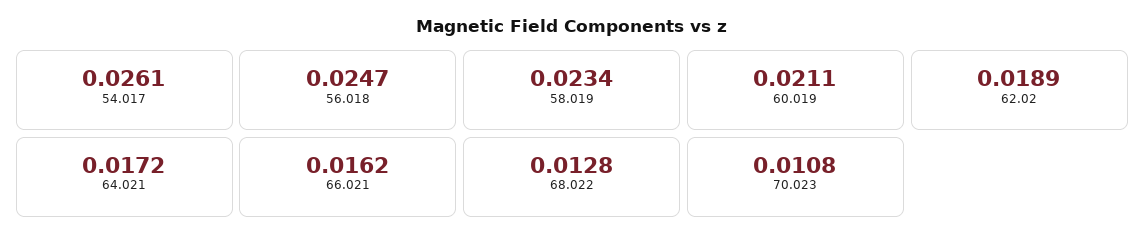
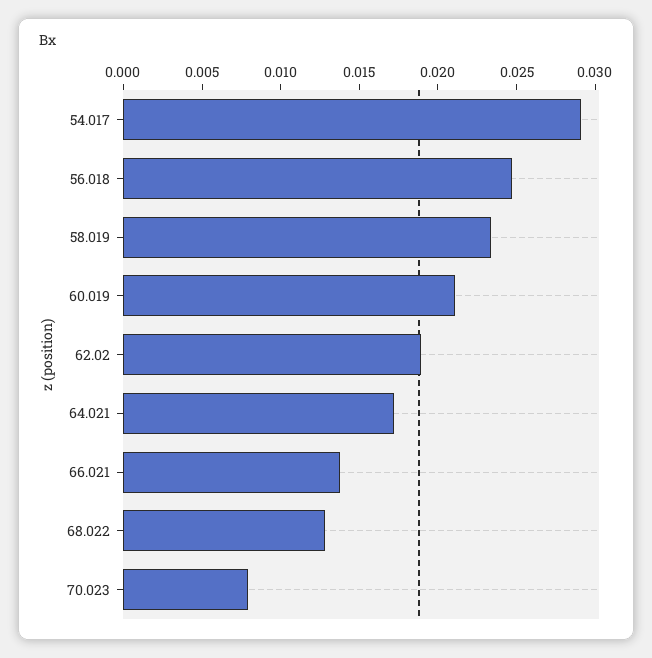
54.017: 0.0261 -> 0.029
66.021: 0.0162 -> 0.014
70.023: 0.0108 -> 0.008

